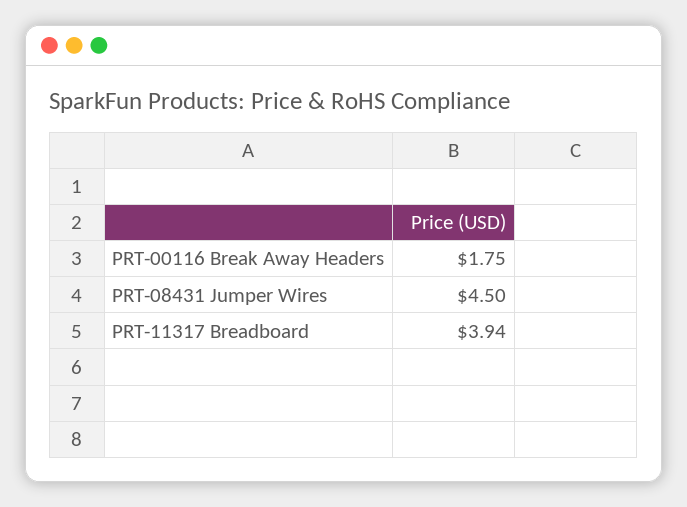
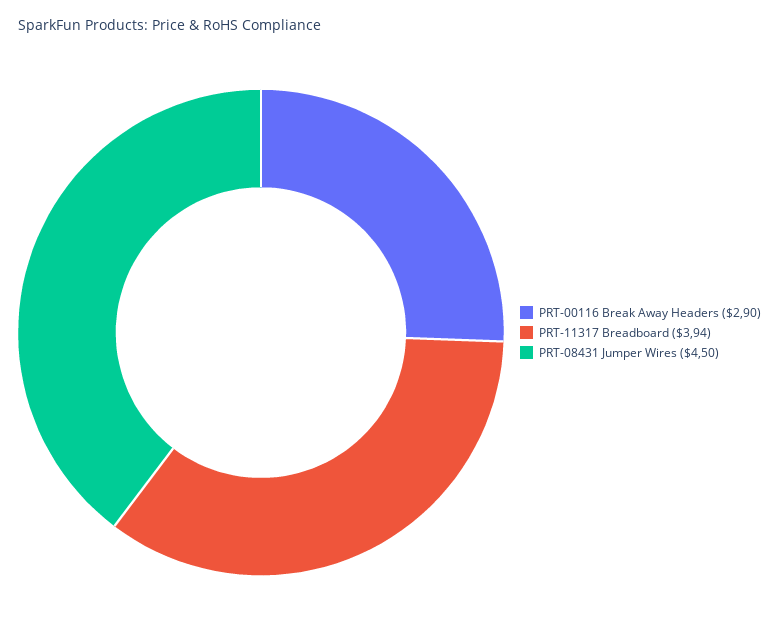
PRT-00116 Break Away Headers: 1.75 -> 2.9

